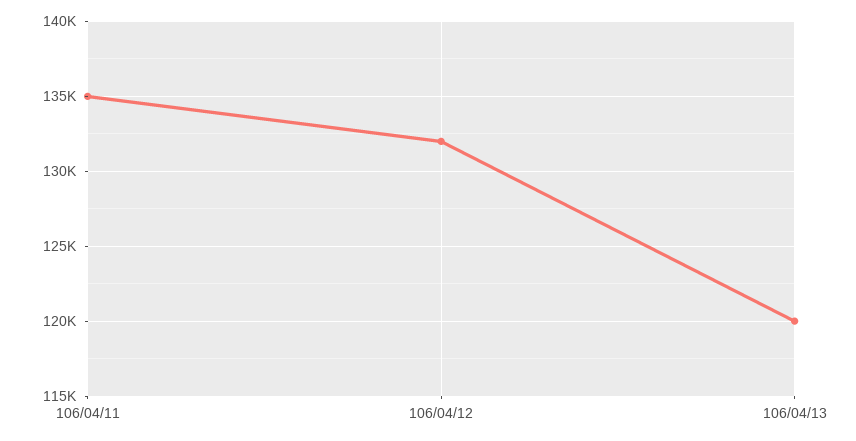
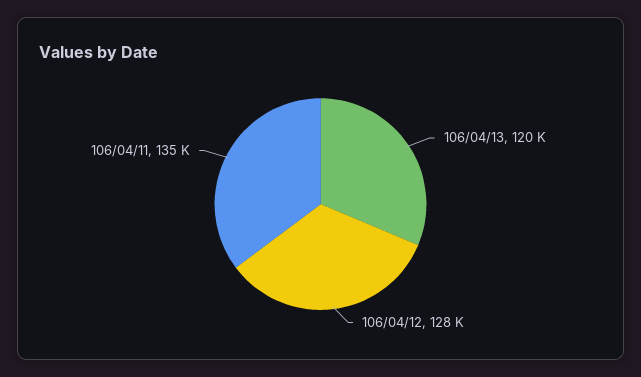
106/04/12: 132000 -> 128000

